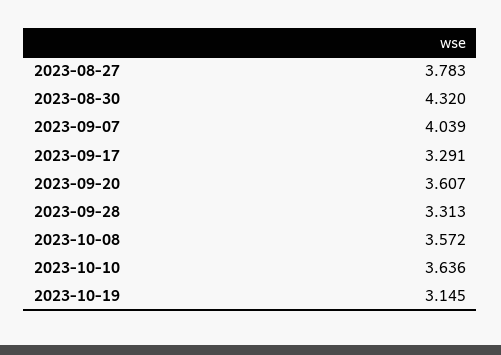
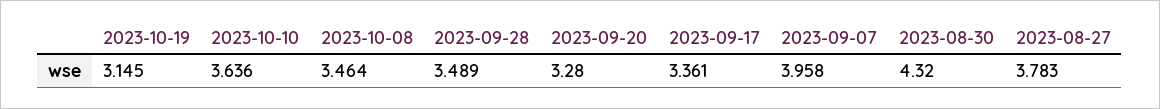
2023-09-07: 4.039 -> 3.958
2023-09-17: 3.291 -> 3.361
2023-09-20: 3.607 -> 3.28
2023-09-28: 3.313 -> 3.489
2023-10-08: 3.572 -> 3.464

